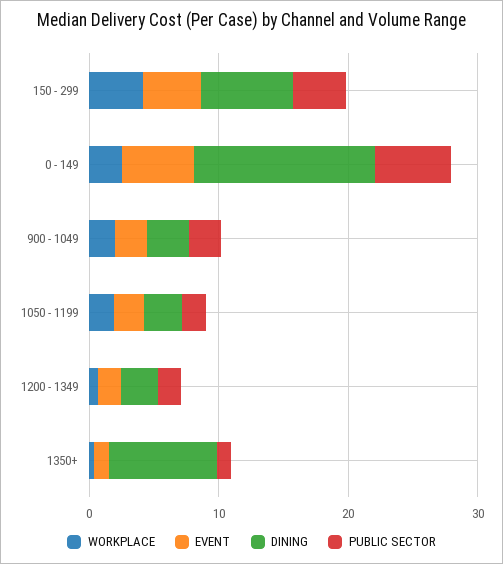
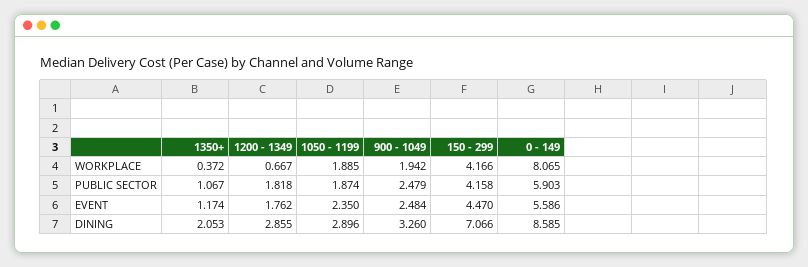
WORKPLACE, 0 - 149: 2 -> 8.065
DINING, 0 - 149: 14 -> 8.585
DINING, 1350+: 8 -> 2.053

